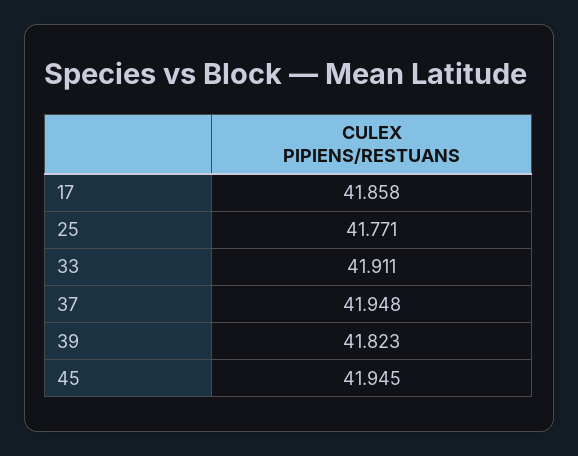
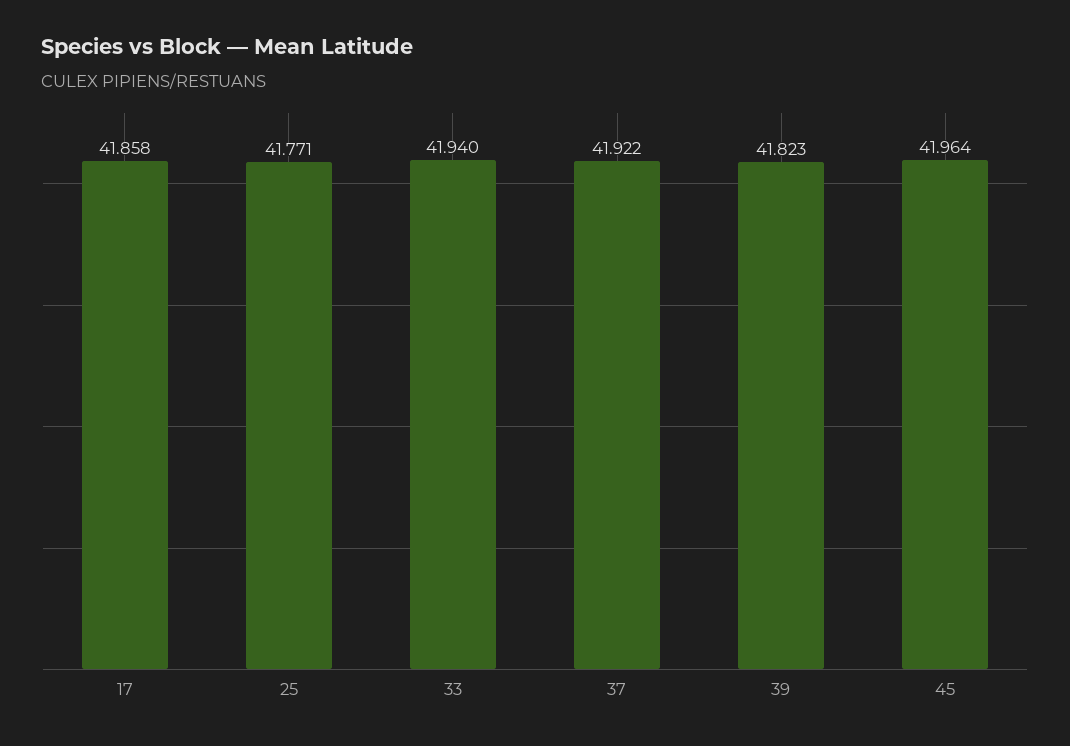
33: 41.911 -> 41.94
37: 41.948 -> 41.922
45: 41.945 -> 41.964

